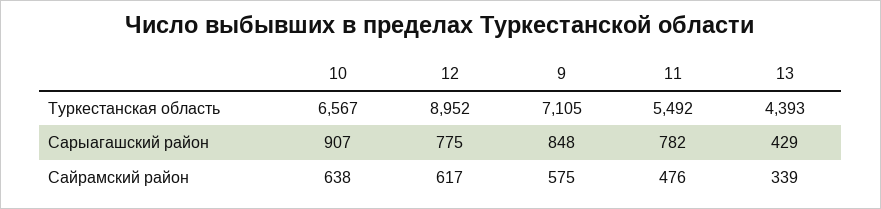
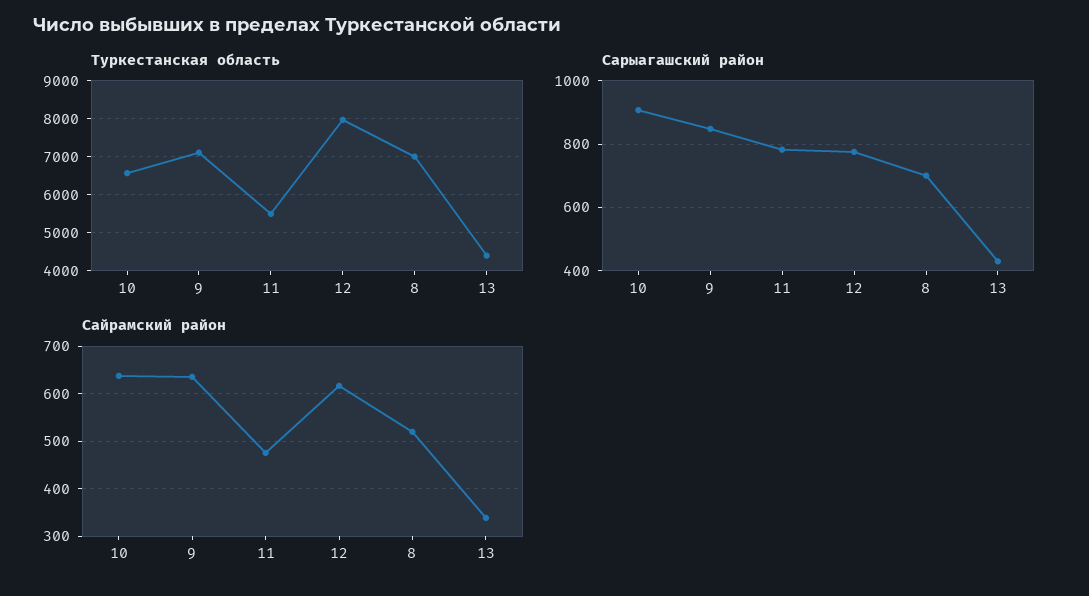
Туркестанская область, 12: 8952 -> 8000
Сайрамский район, 9: 575 -> 640
Туркестанская область, 8: none -> 7000
Сарыагашский район, 8: none -> 700
Сайрамский район, 8: none -> 520

